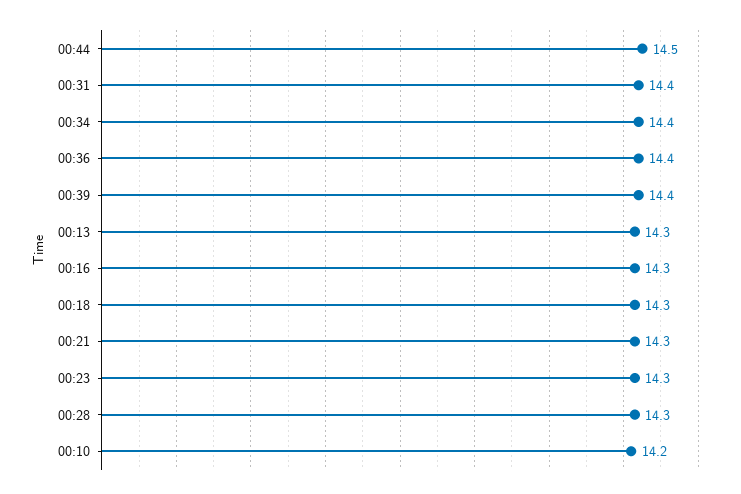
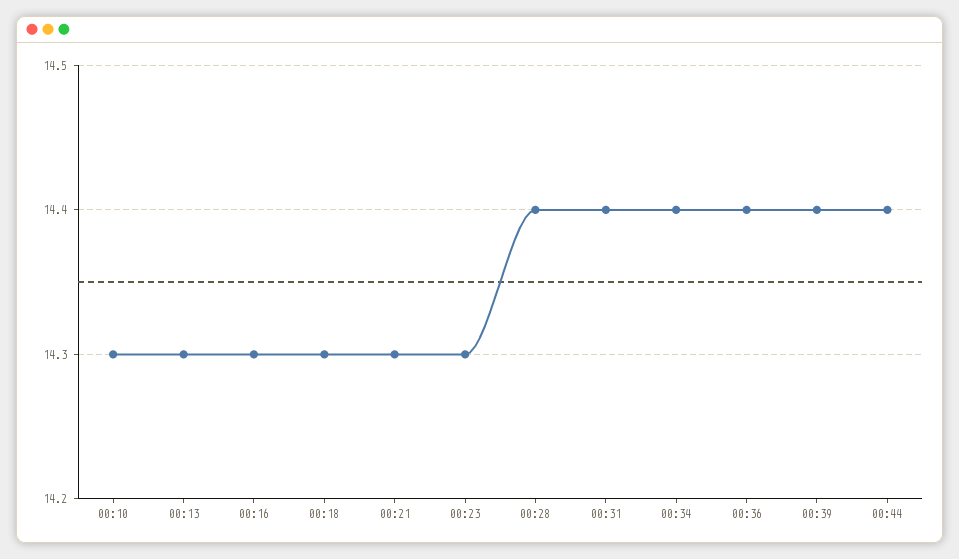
00:44: 14.5 -> 14.4
00:28: 14.3 -> 14.4
00:10: 14.2 -> 14.3

